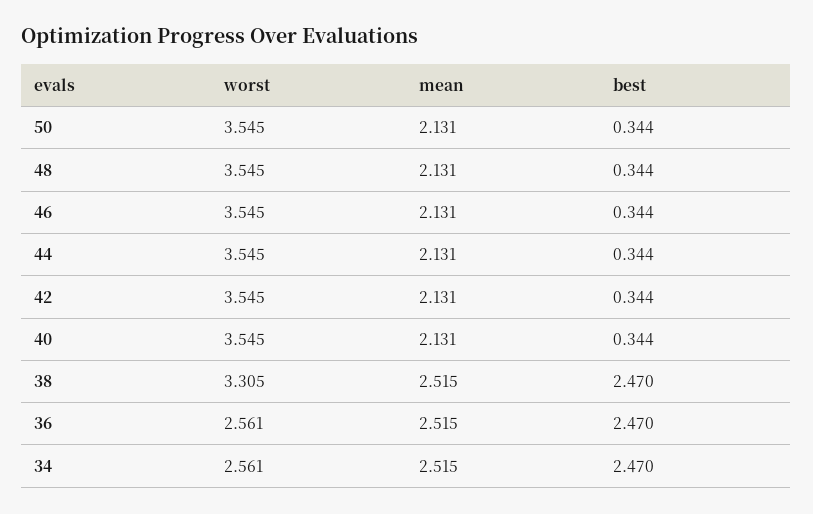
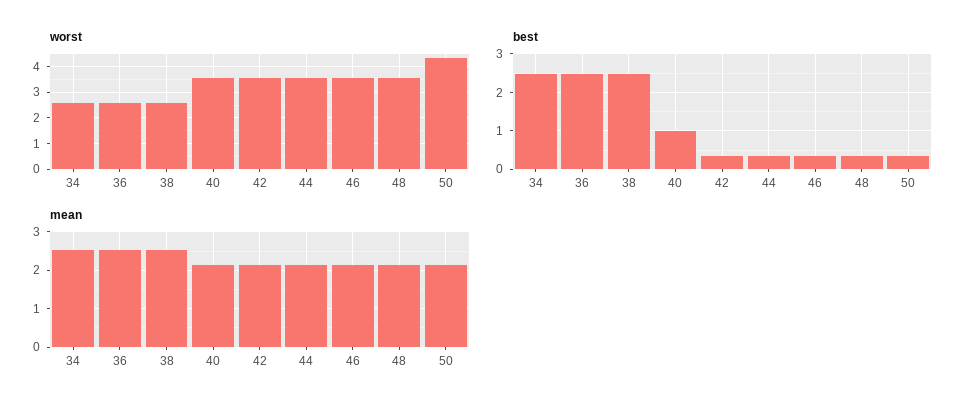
worst, 50: 3.545 -> 4.25
best, 40: 0.344 -> 1
worst, 38: 3.305 -> 2.5

